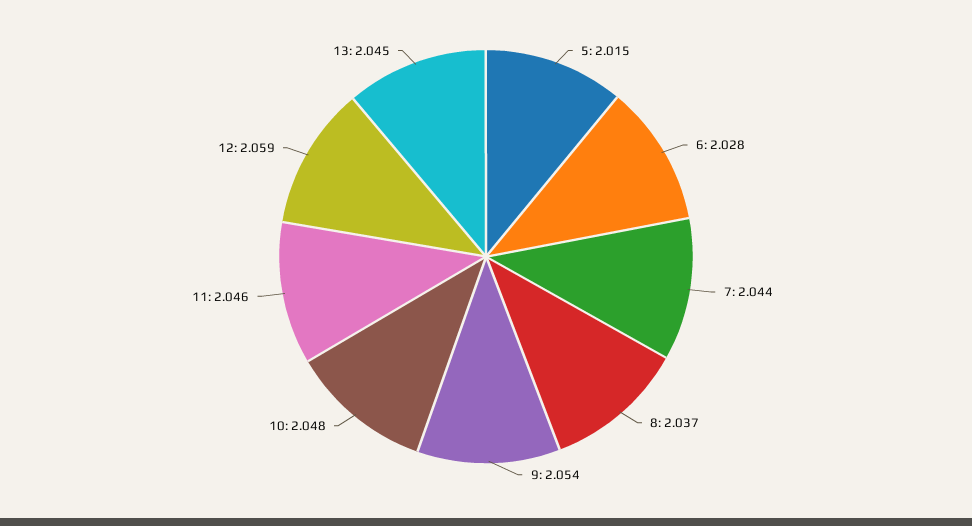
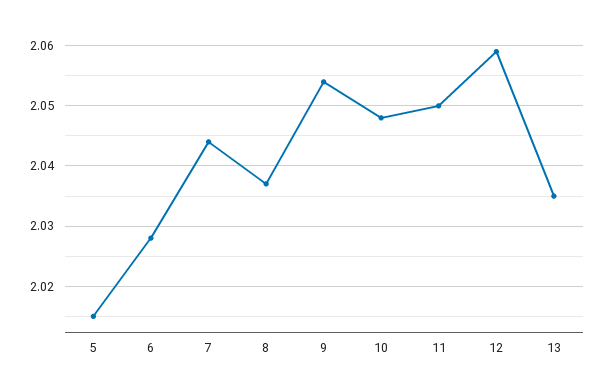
11: 2.046 -> 2.05
13: 2.045 -> 2.035

